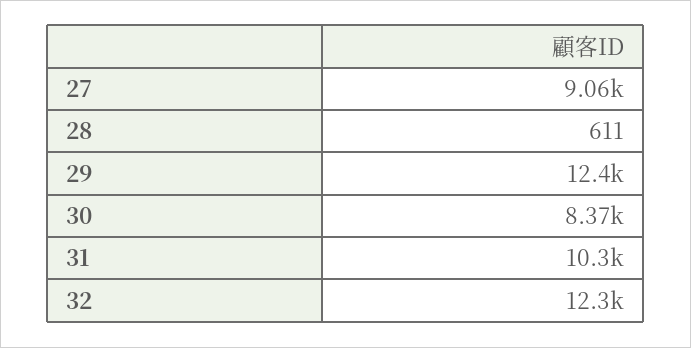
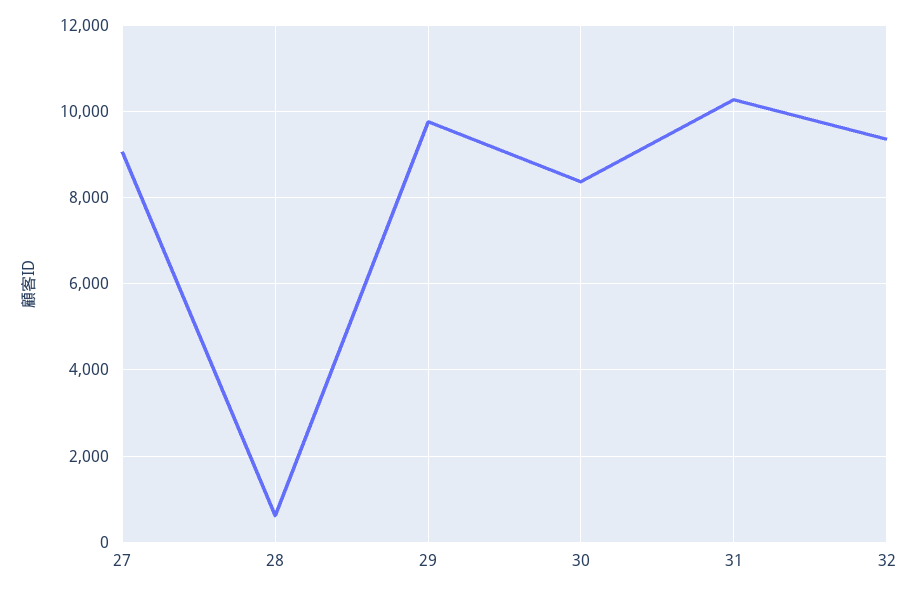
29: 12400 -> 9800
32: 12300 -> 9400

